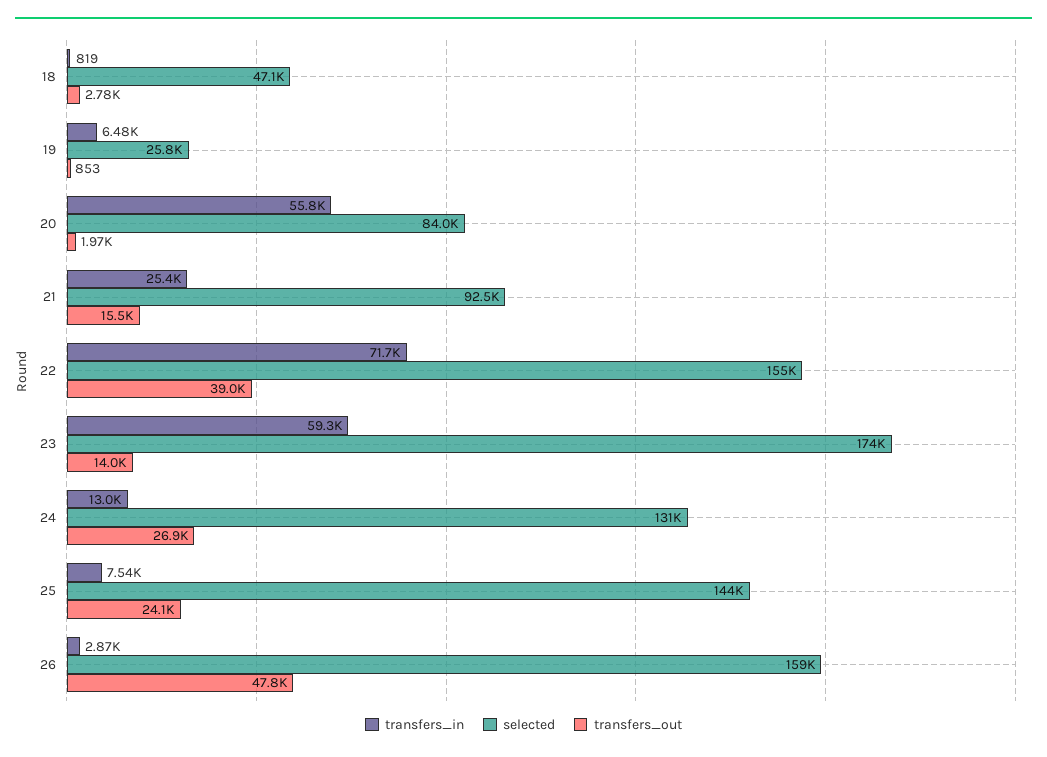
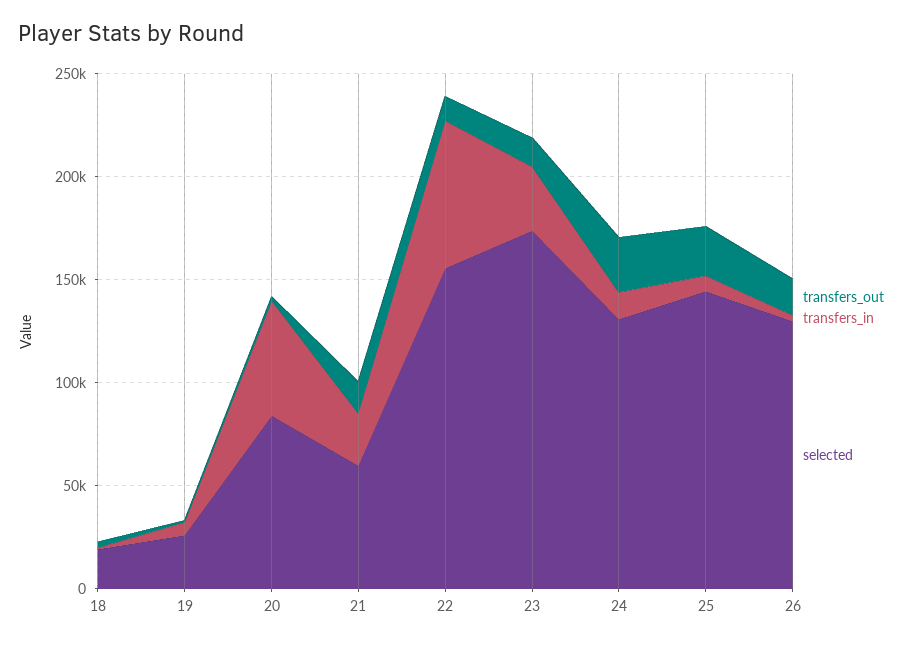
selected, 18: 47100 -> 20000
selected, 21: 92500 -> 60000
transfers_out, 22: 39000 -> 10000
transfers_in, 23: 59300 -> 30000
selected, 26: 159000 -> 130000
transfers_out, 26: 47800 -> 20000

